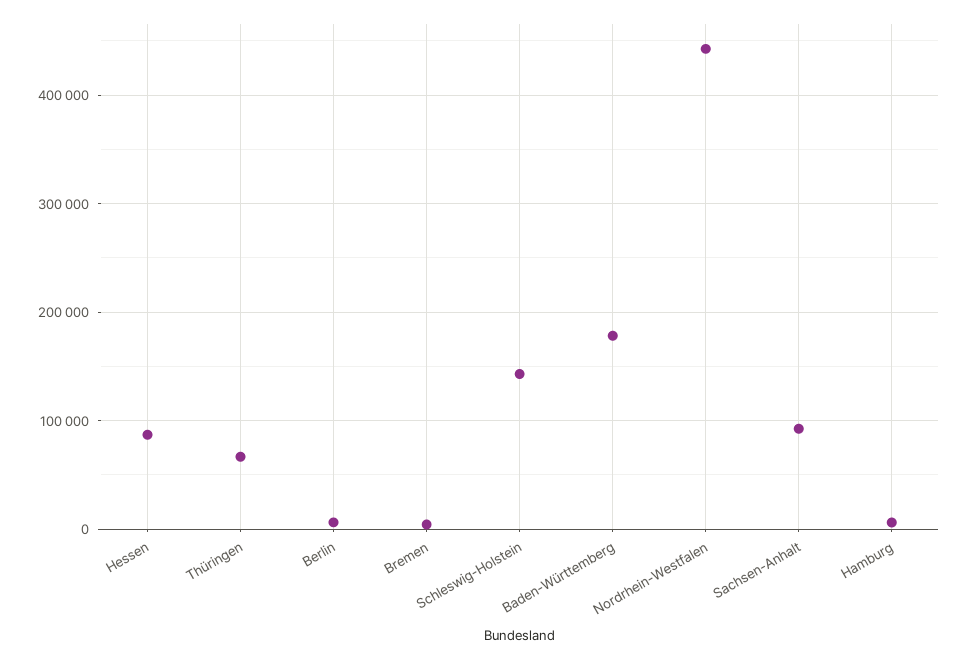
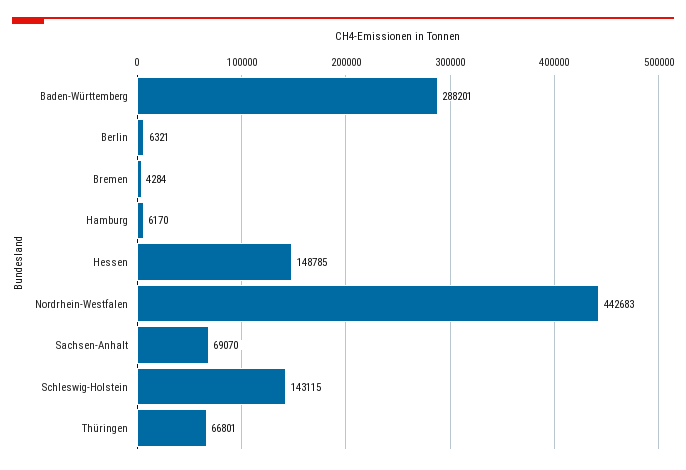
Hessen: 90000 -> 148785
Baden-Württemberg: 180000 -> 288201
Sachsen-Anhalt: 90000 -> 69070

